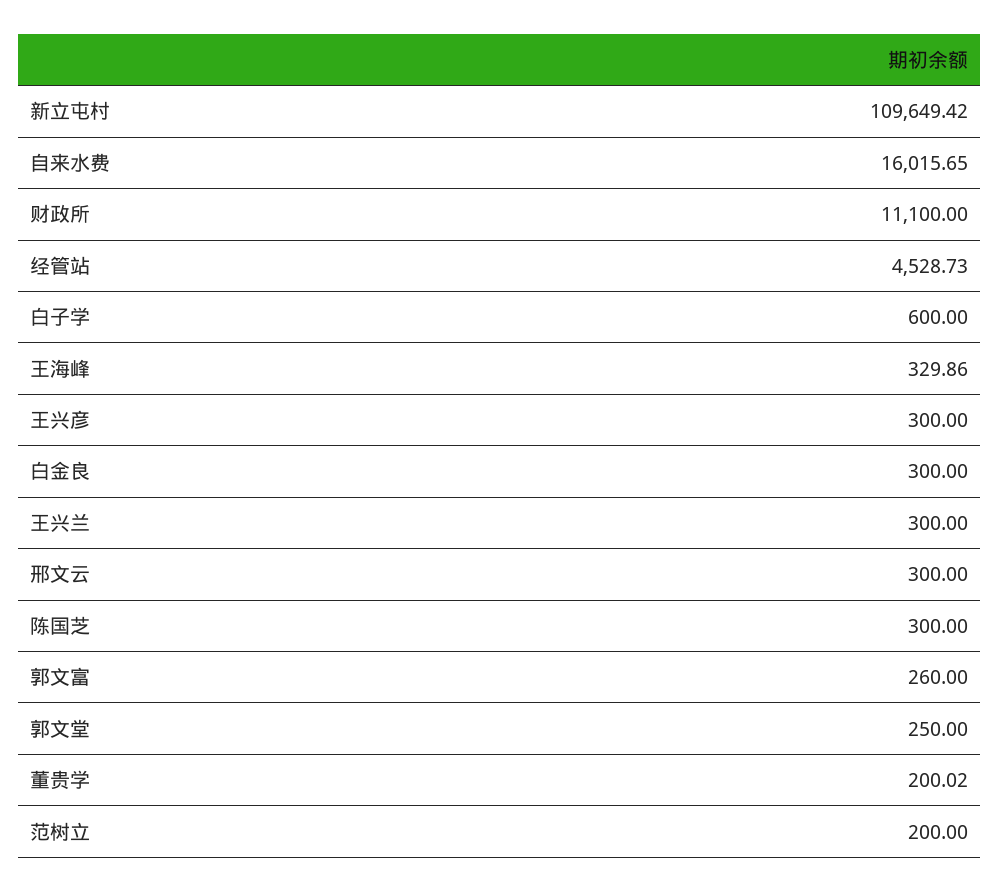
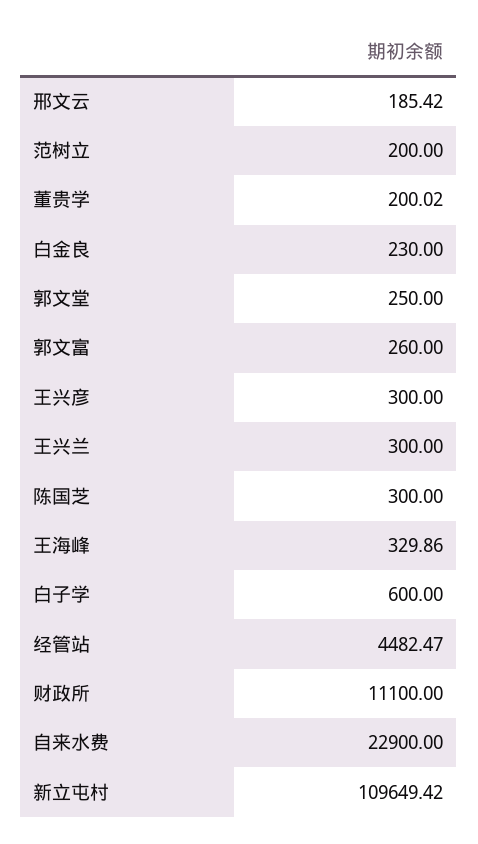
自来水费: 16015.65 -> 22900
经管站: 4528.73 -> 4482.47
白金良: 300 -> 230
邢文云: 300 -> 185.42

